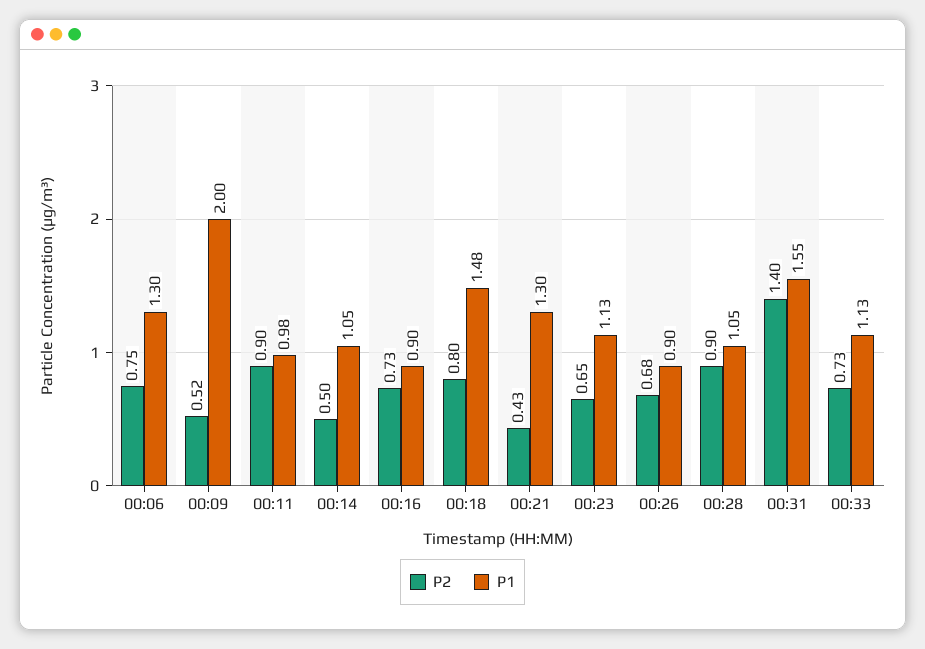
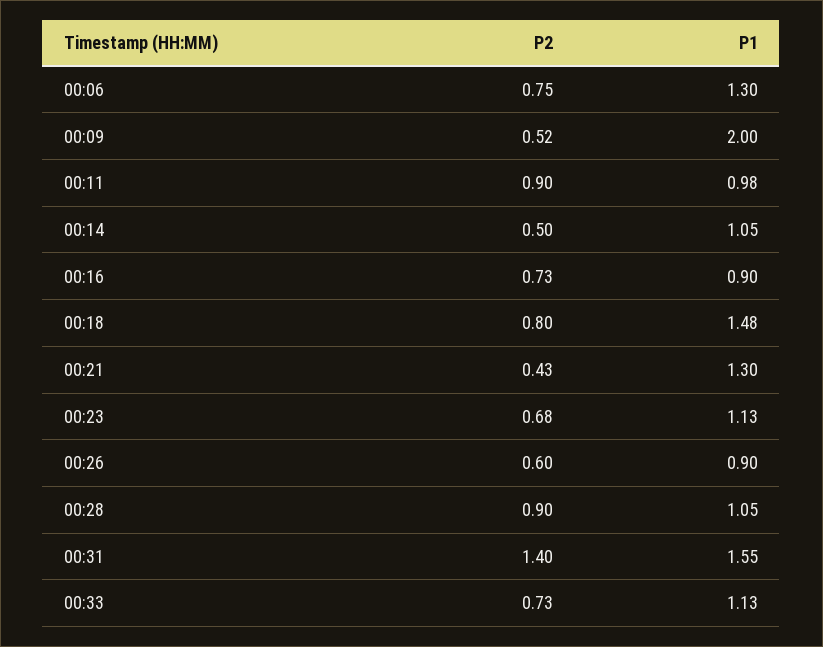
P2, 00:23: 0.65 -> 0.68
P2, 00:26: 0.68 -> 0.6

